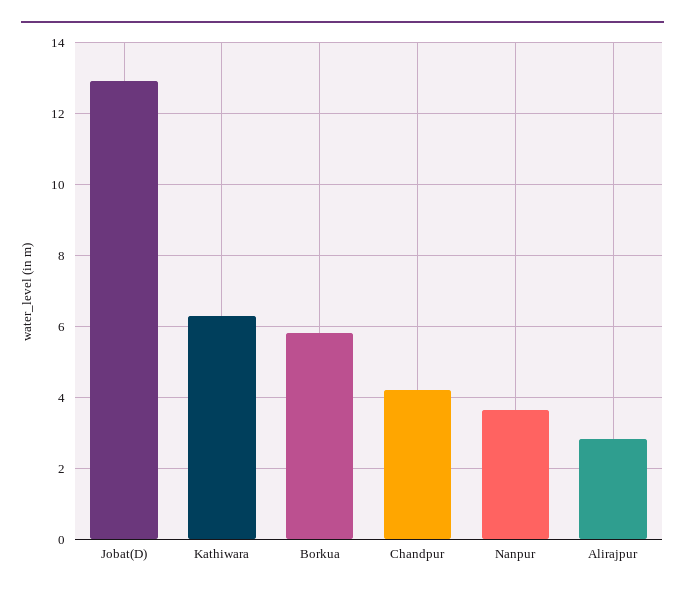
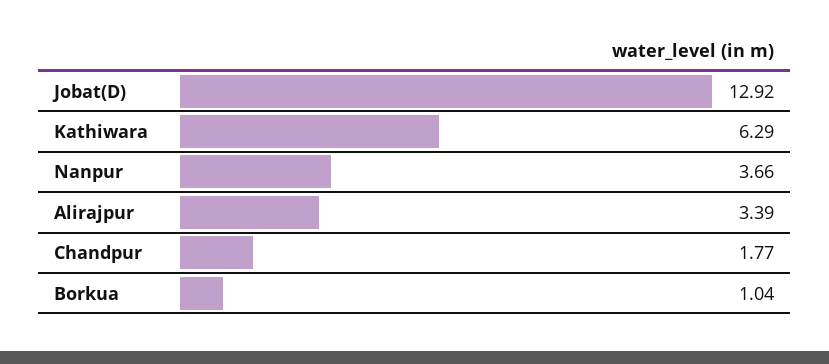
Borkua: 5.8 -> 1.04
Chandpur: 4.2 -> 1.77
Alirajpur: 2.8 -> 3.39

